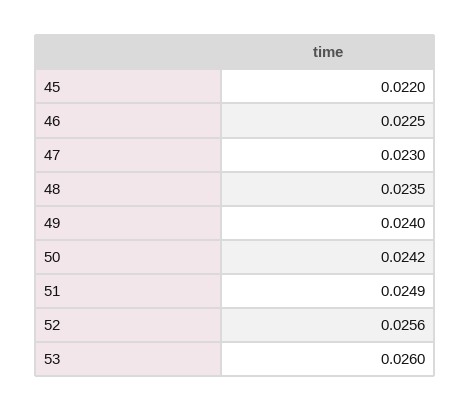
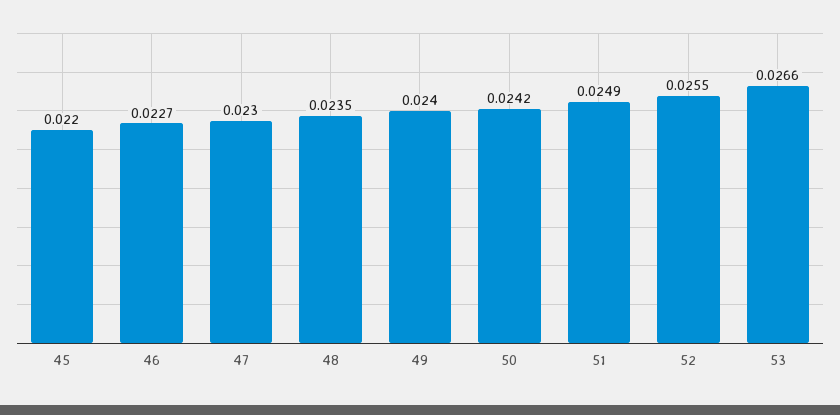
46: 0.0225 -> 0.0227
52: 0.0256 -> 0.0255
53: 0.026 -> 0.0266

